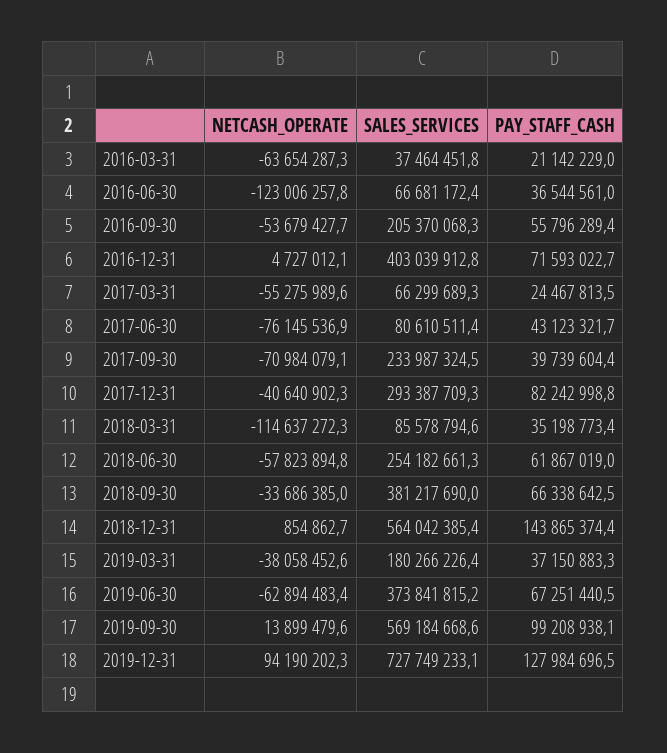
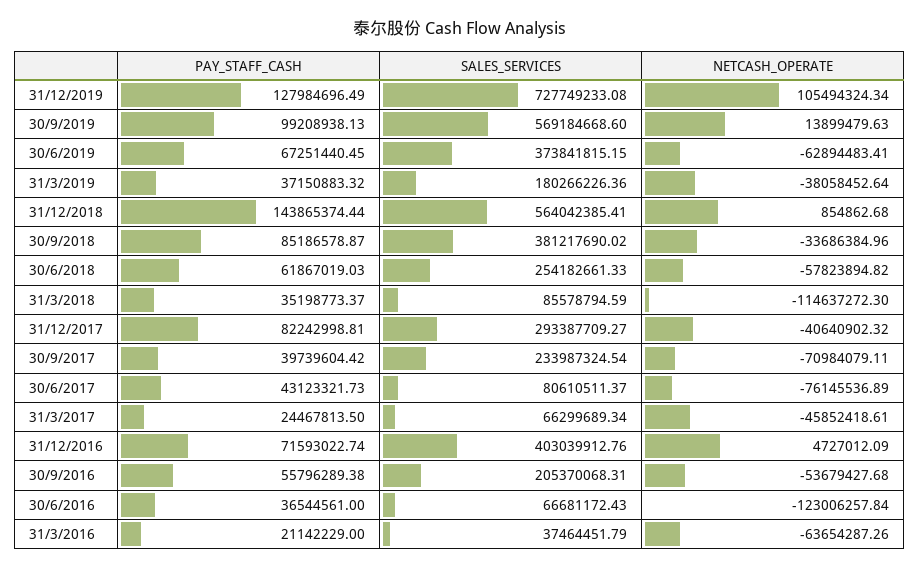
NETCASH_OPERATE, 2017-03-31: -55275989.6 -> -45852418.61
PAY_STAFF_CASH, 2018-09-30: 66338642.5 -> 85186578.87
NETCASH_OPERATE, 2019-12-31: 94190202.3 -> 105494324.34

